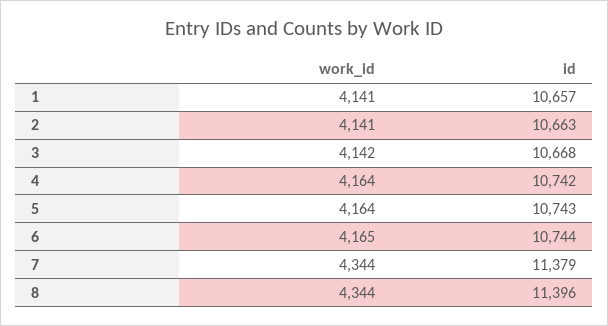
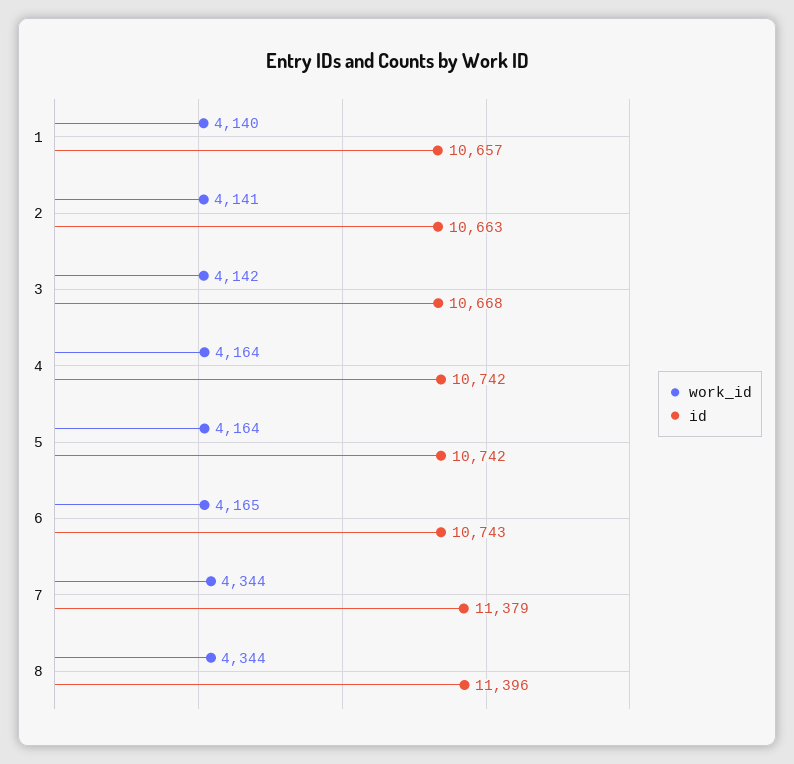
work_id, 1: 4141 -> 4140
id, 5: 10743 -> 10742
id, 6: 10744 -> 10743

